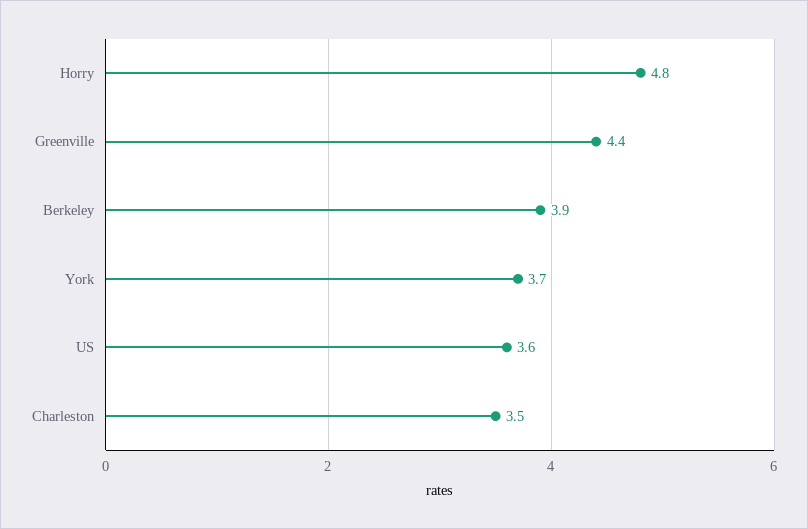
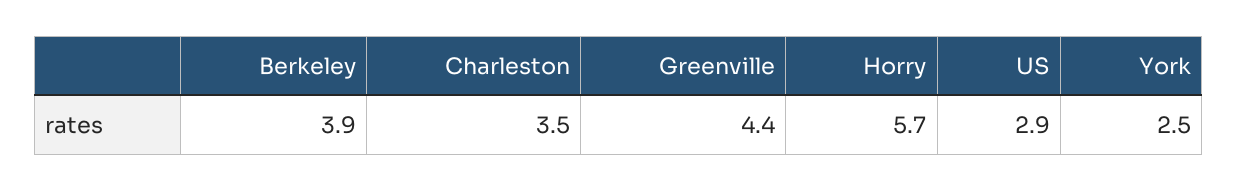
Horry: 4.8 -> 5.7
York: 3.7 -> 2.5
US: 3.6 -> 2.9

